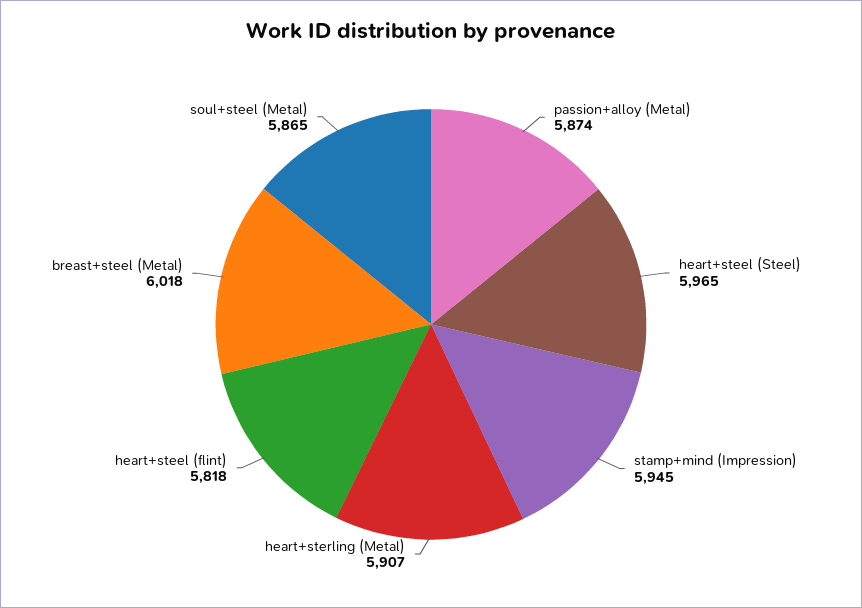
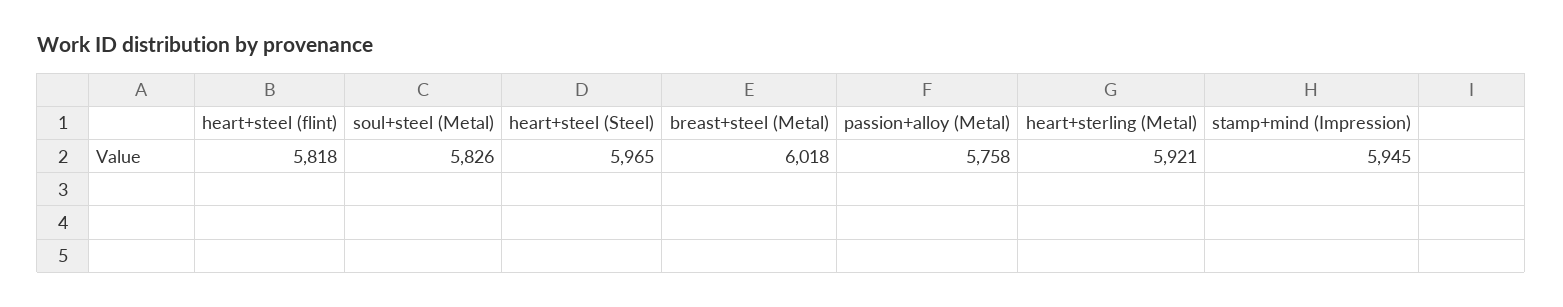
passion+alloy (Metal): 5874 -> 5758
heart+sterling (Metal): 5907 -> 5921
soul+steel (Metal): 5865 -> 5826

